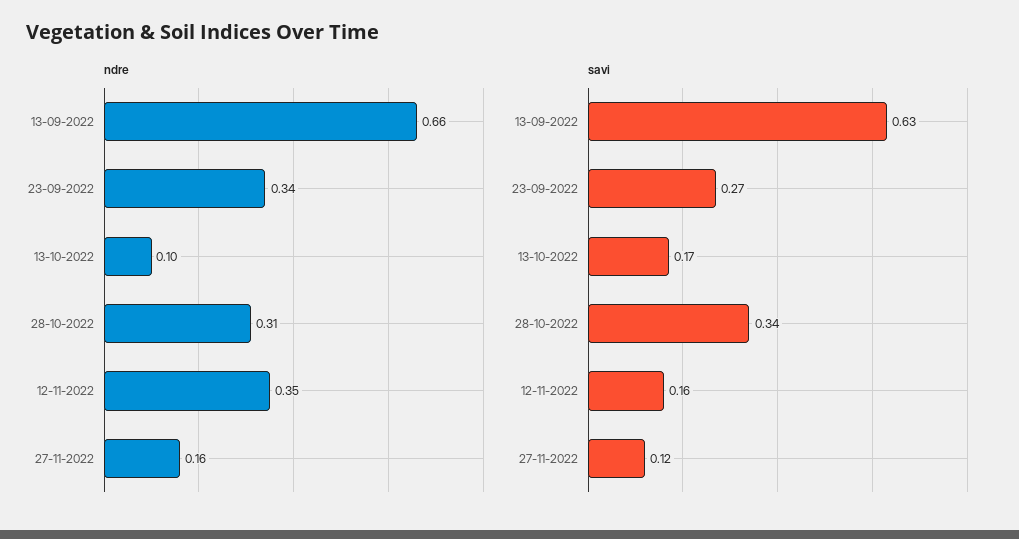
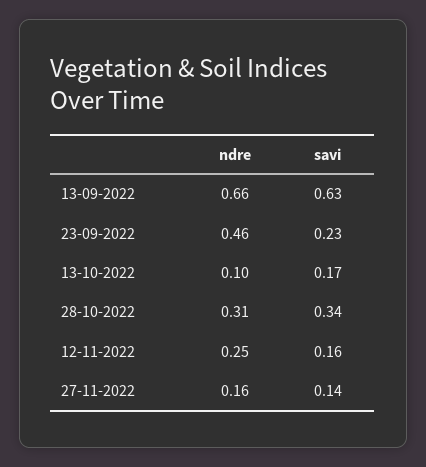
ndre, 23-09-2022: 0.34 -> 0.46
ndre, 12-11-2022: 0.35 -> 0.25
savi, 23-09-2022: 0.27 -> 0.23
savi, 27-11-2022: 0.12 -> 0.14

